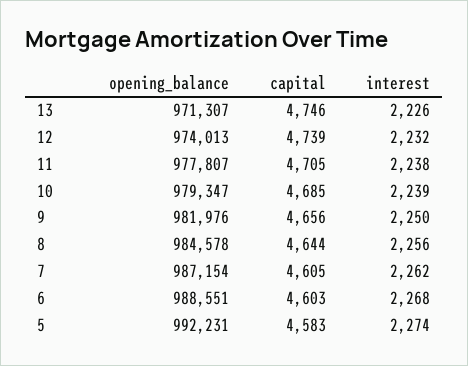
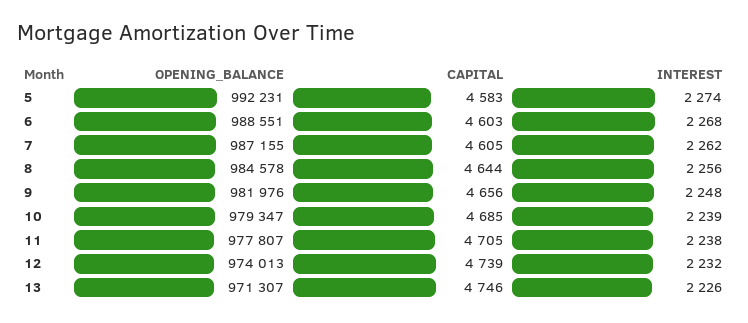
interest, 9: 2250 -> 2248
opening_balance, 7: 987154 -> 987155

